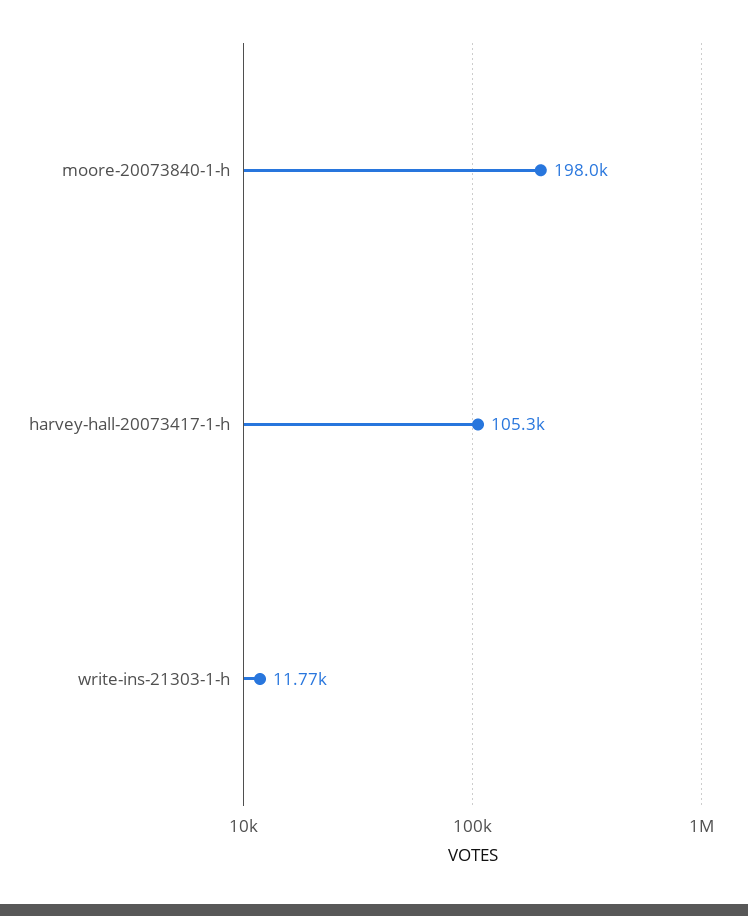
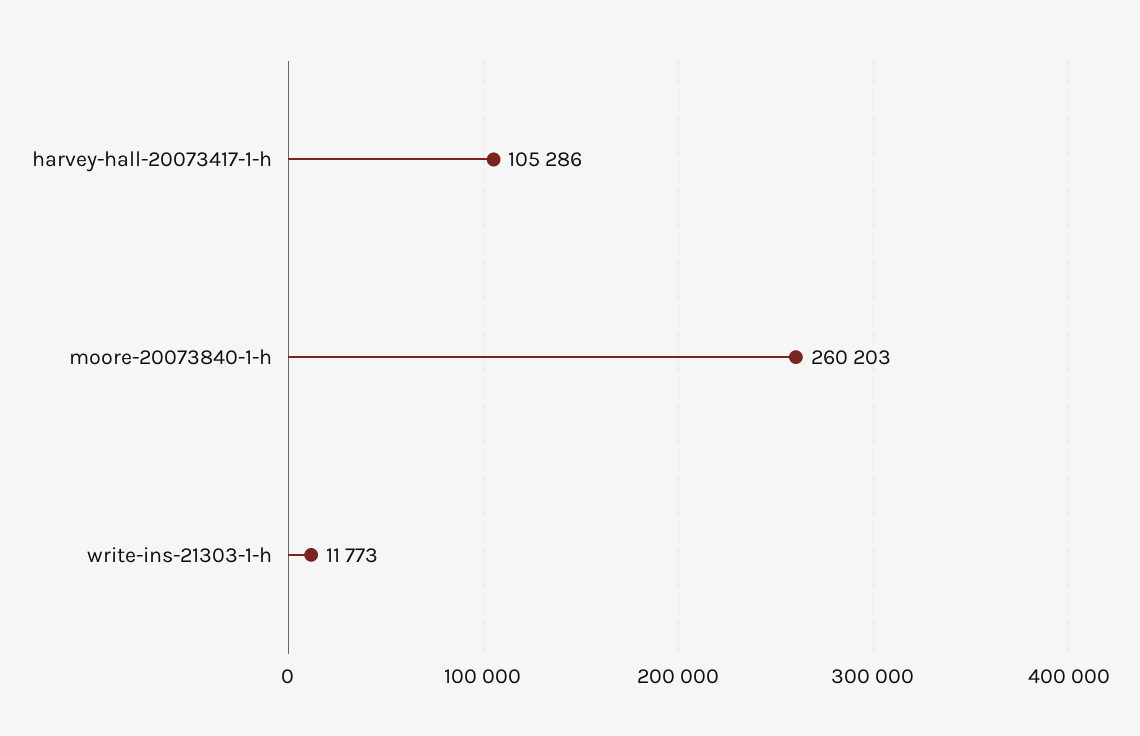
moore-20073840-1-h: 198000 -> 260203

